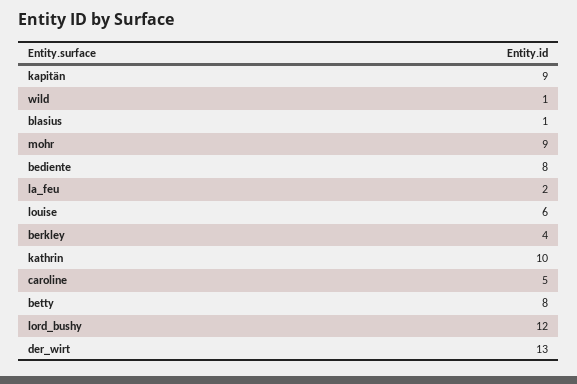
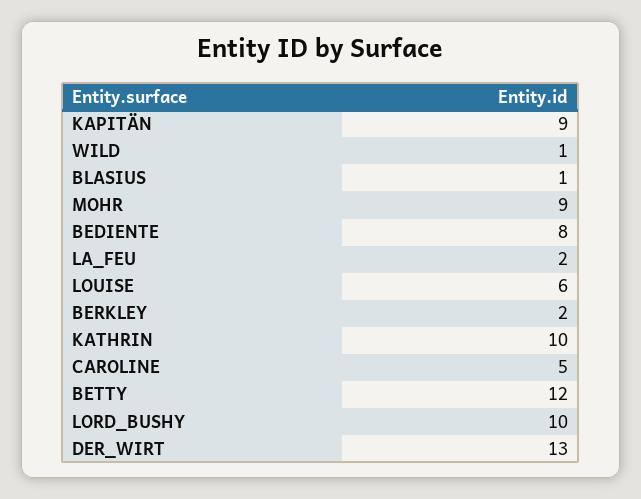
berkley: 4 -> 2
betty: 8 -> 12
lord_bushy: 12 -> 10

